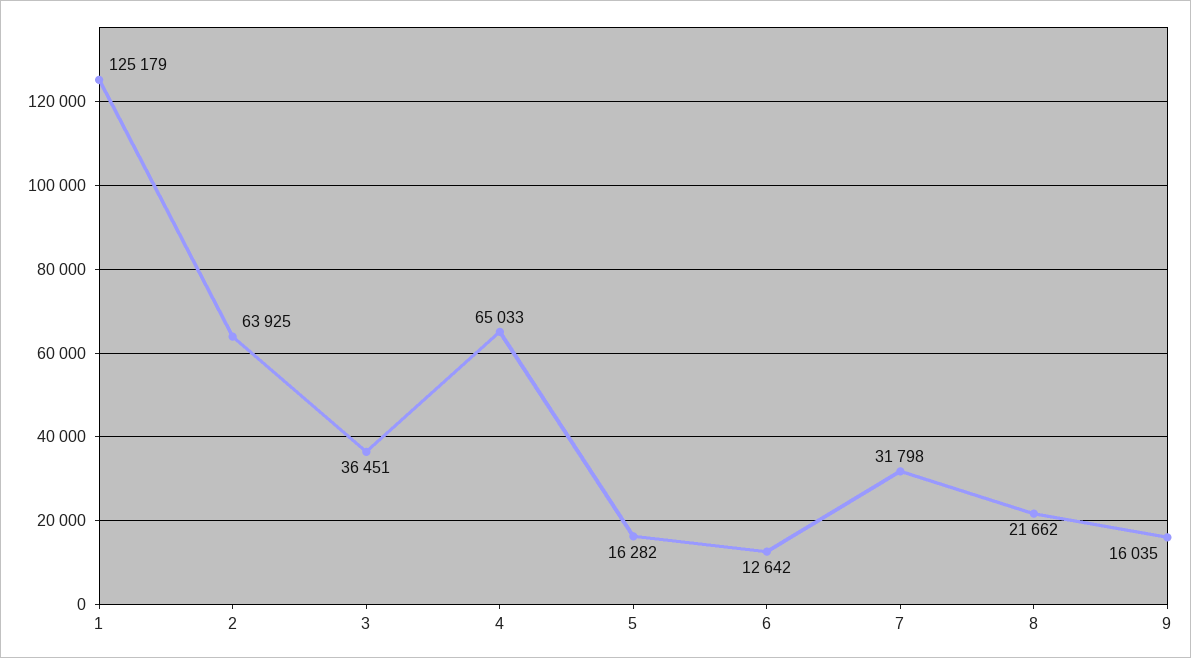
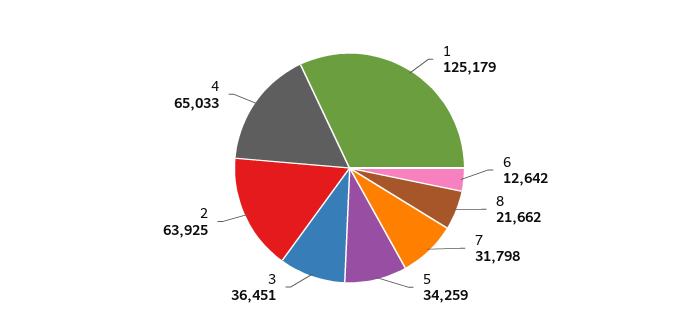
5: 16282 -> 34259
9: 16035 -> none

